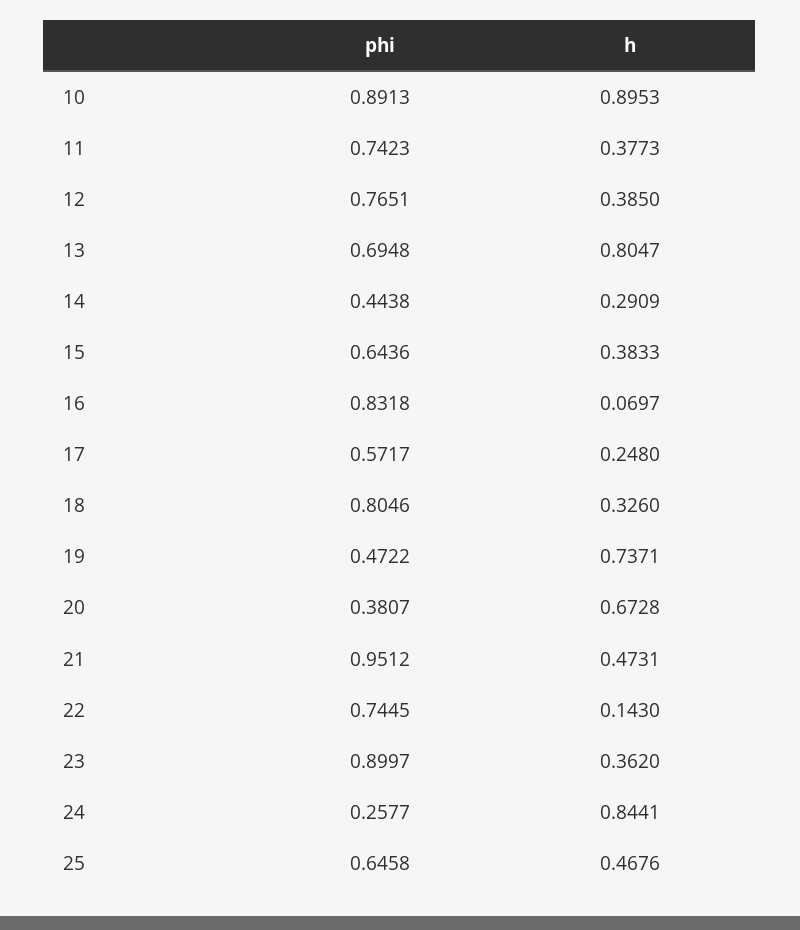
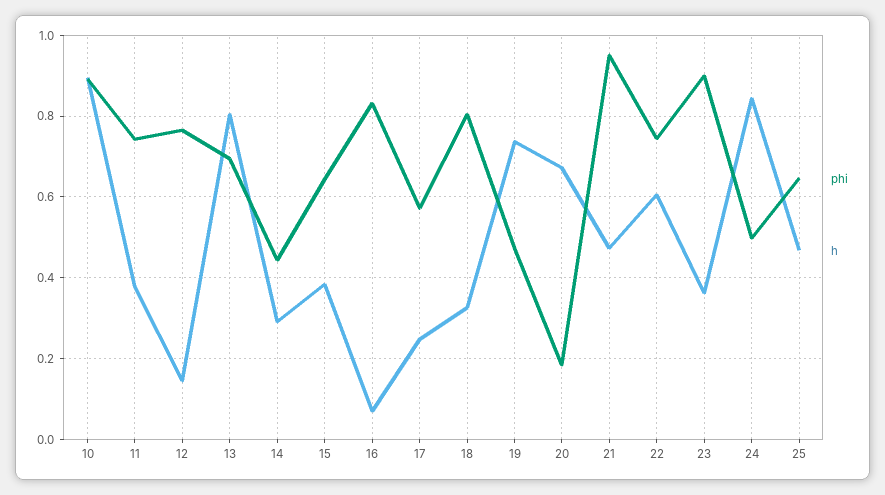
h, 12: 0.385 -> 0.14
phi, 20: 0.3807 -> 0.18
h, 22: 0.143 -> 0.6
phi, 24: 0.2577 -> 0.5

